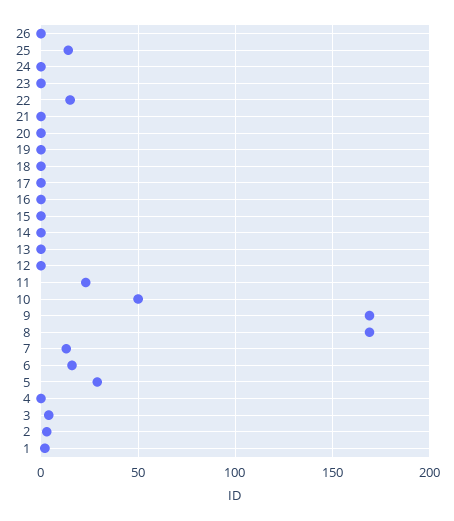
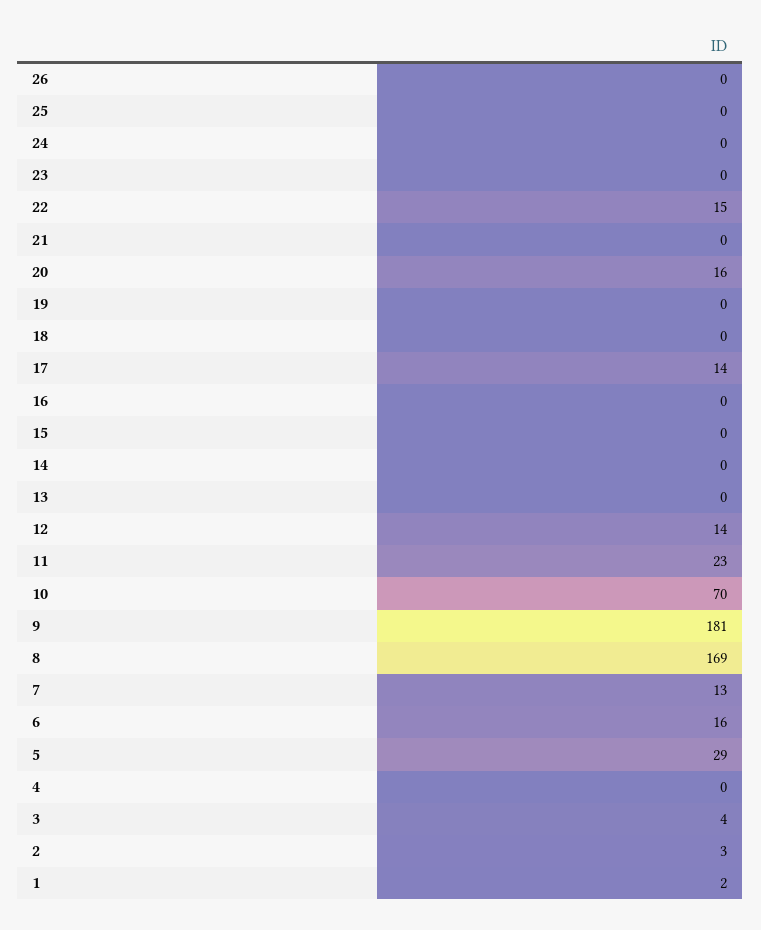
25: 15 -> 0
20: 0 -> 16
17: 0 -> 14
12: 0 -> 14
10: 50 -> 70
9: 170 -> 181

